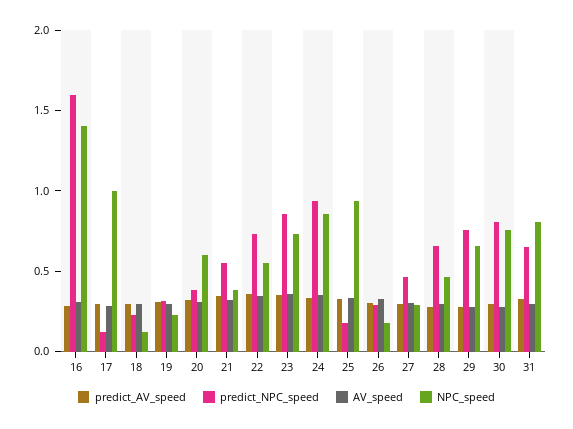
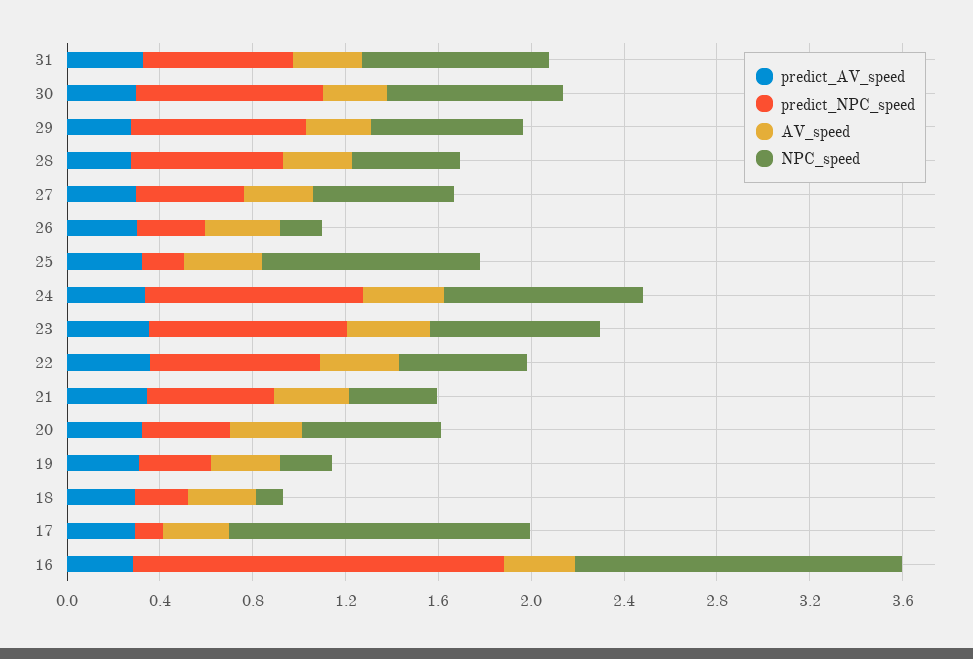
NPC_speed, 17: 1 -> 1.3
NPC_speed, 27: 0.3 -> 0.6

